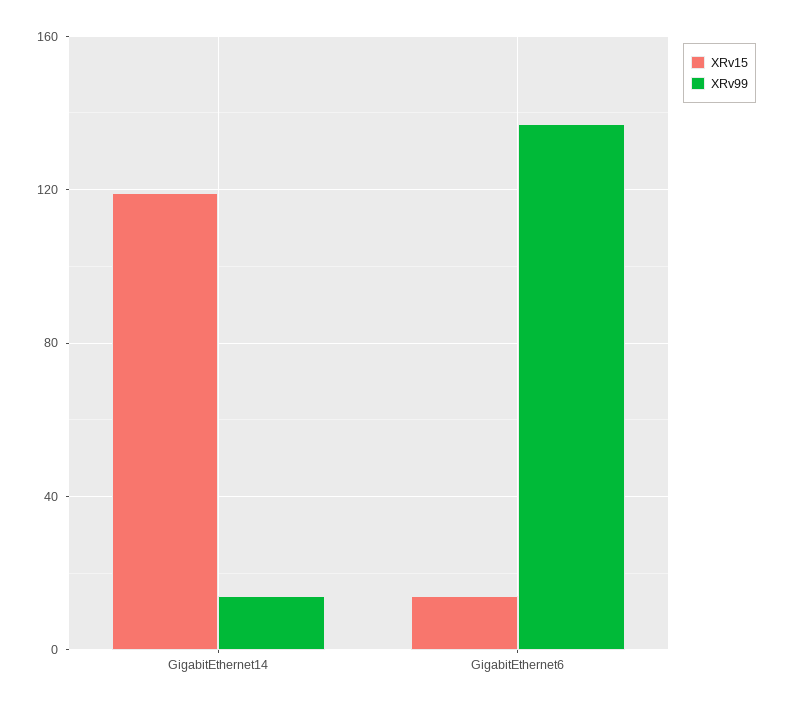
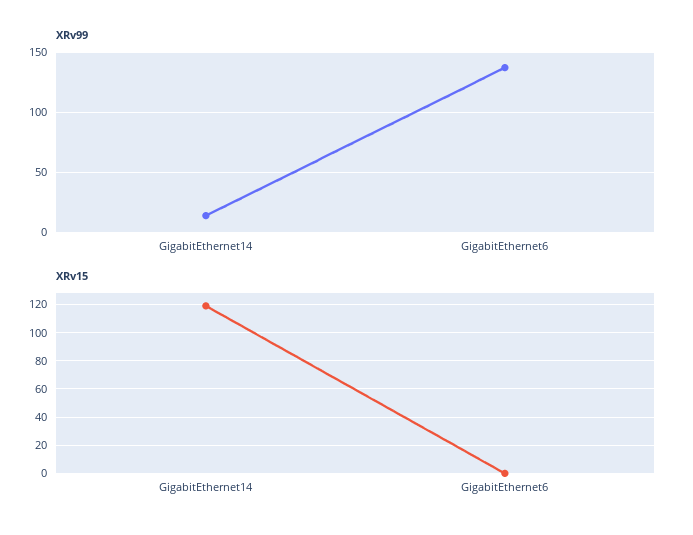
XRv15, GigabitEthernet6: 15 -> 0

